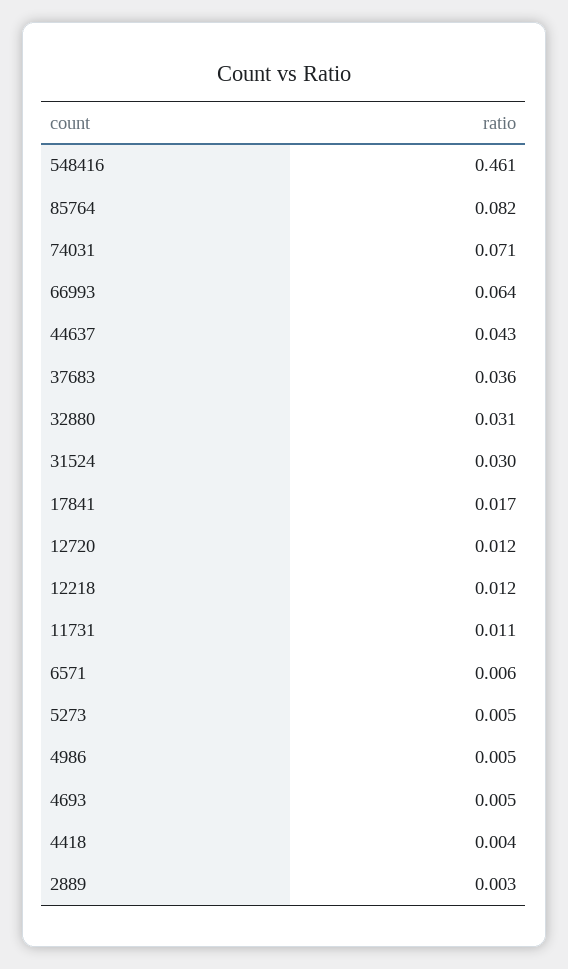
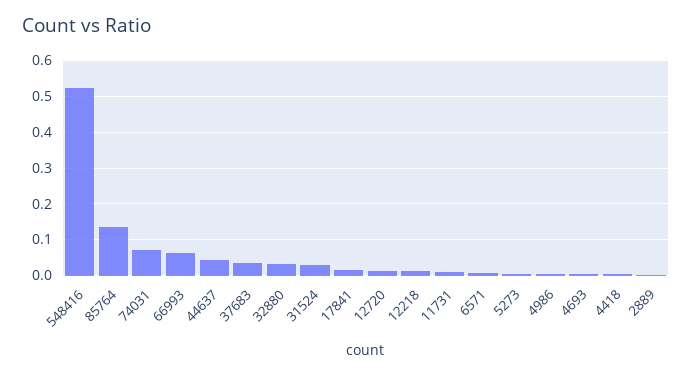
548416: 0.461 -> 0.52
85764: 0.082 -> 0.14

